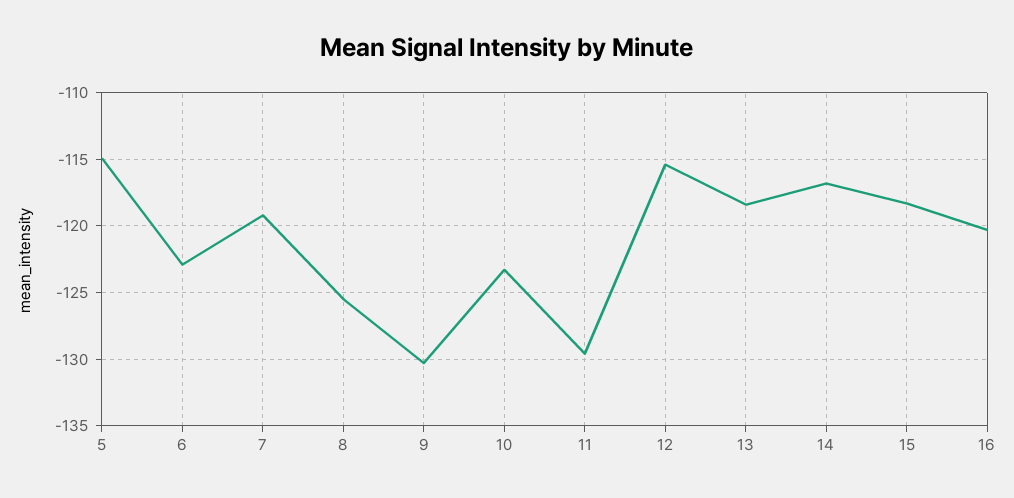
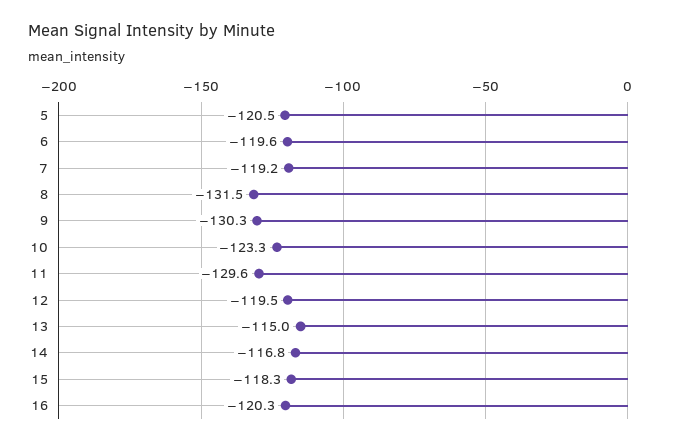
5: -115 -> -120.5
6: -123 -> -119.6
8: -125.5 -> -131.5
12: -115.5 -> -119.5
13: -118.5 -> -115

